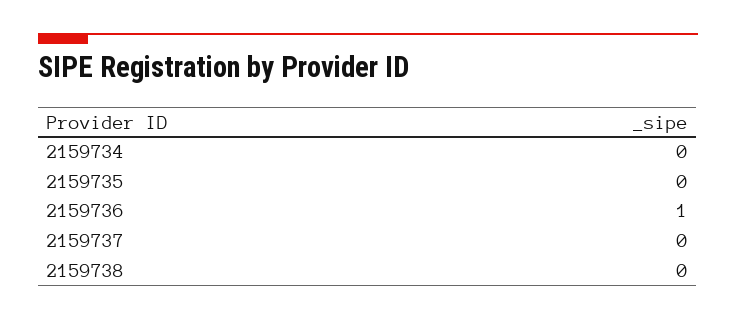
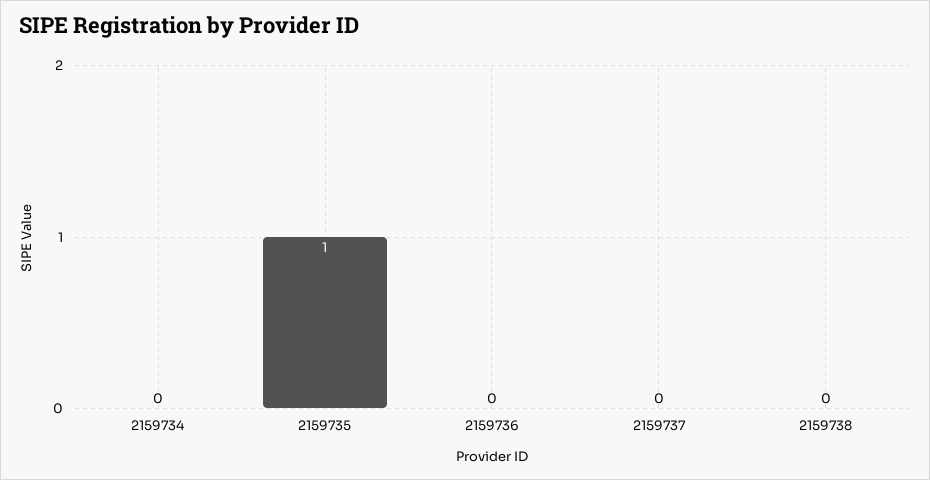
2159735: 0 -> 1
2159736: 1 -> 0

